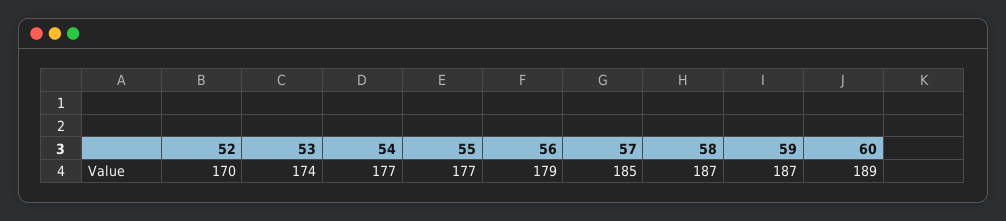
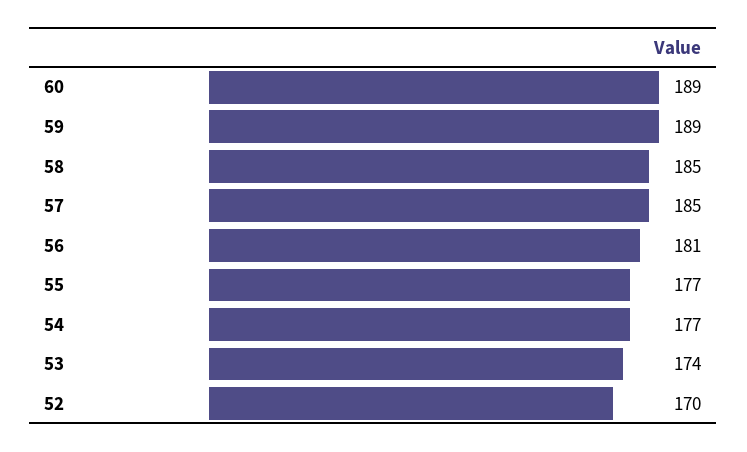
56: 179 -> 181
58: 187 -> 185
59: 187 -> 189

